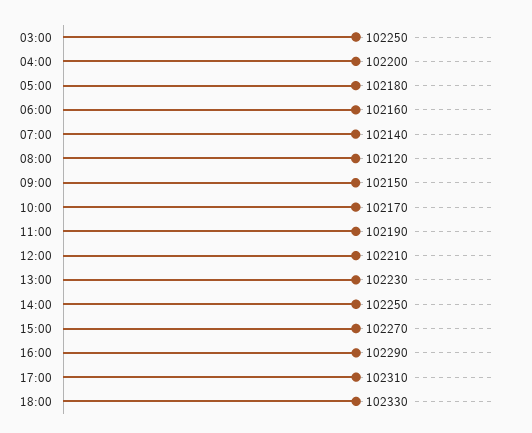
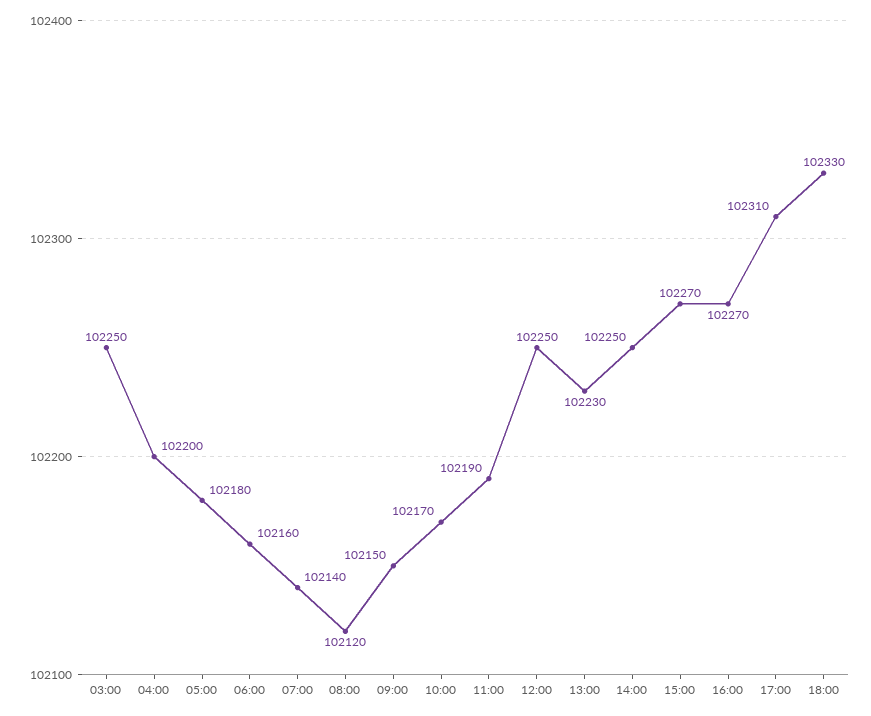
12:00: 102210 -> 102250
16:00: 102290 -> 102270

